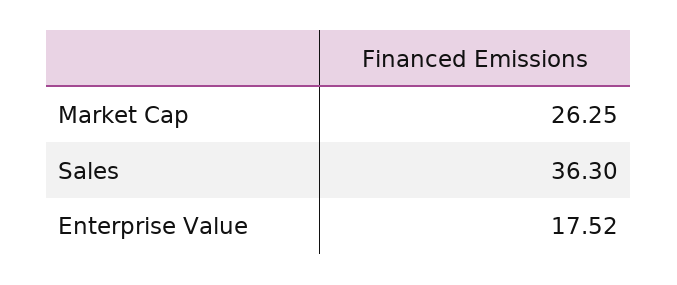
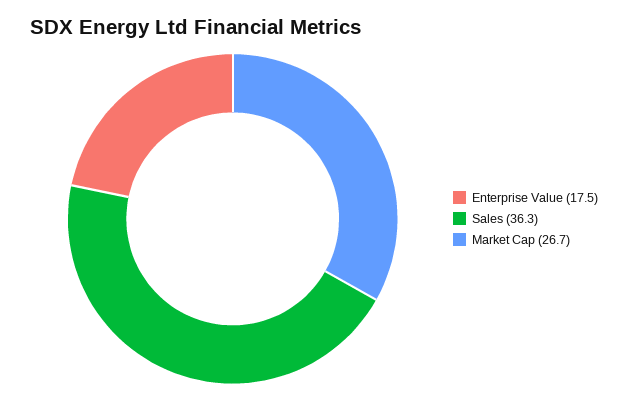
Market Cap: 26.25 -> 26.7

